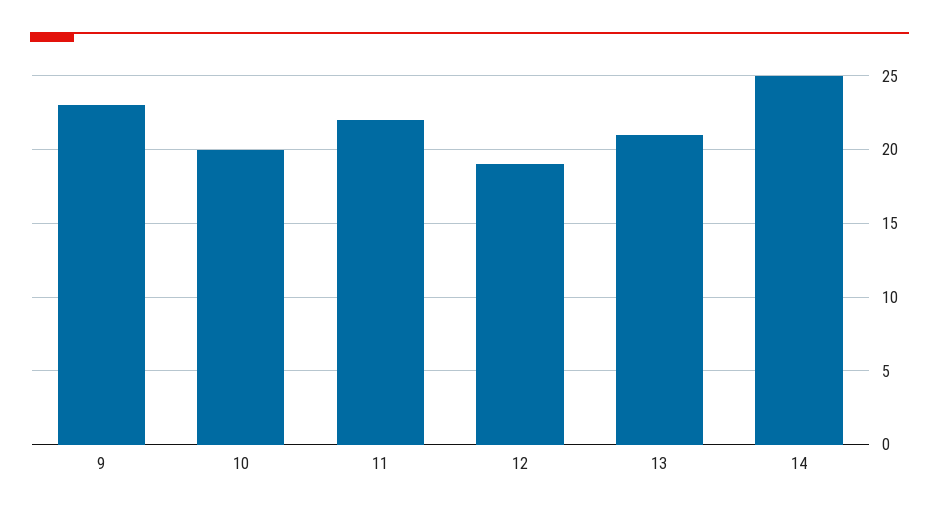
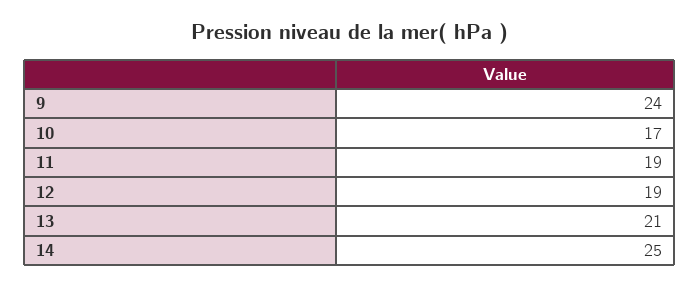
9: 23 -> 24
10: 20 -> 17
11: 22 -> 19

